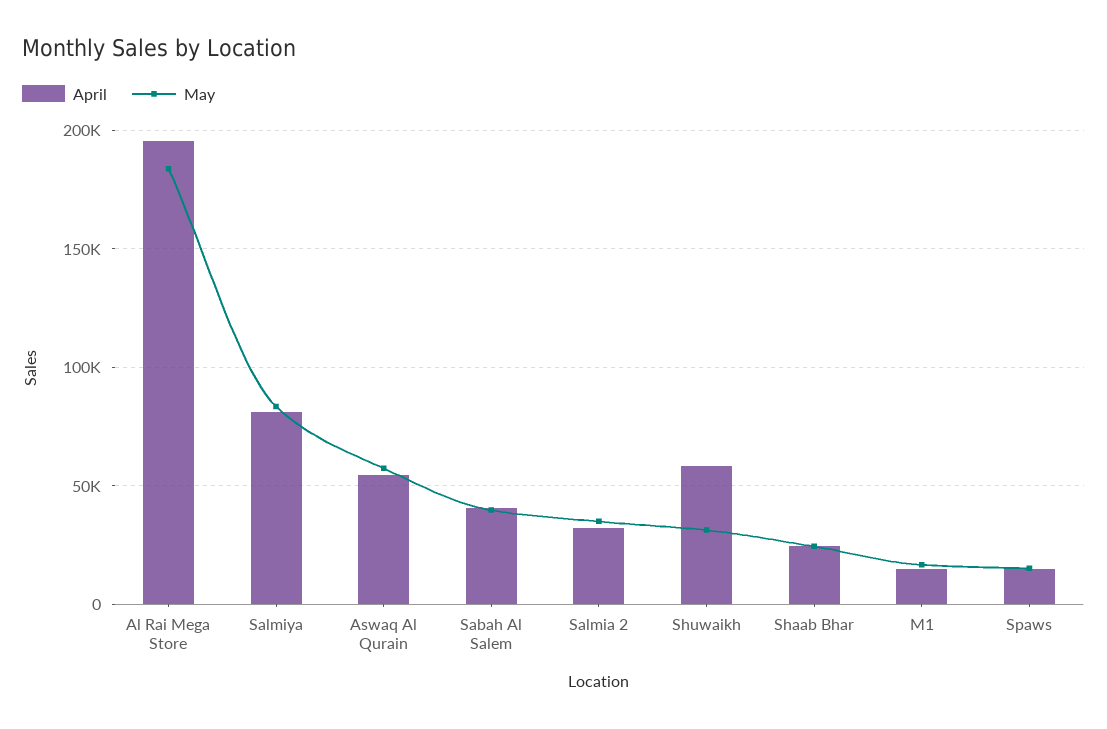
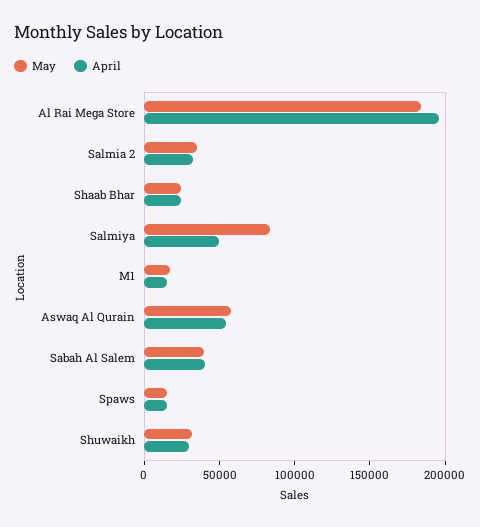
April, Salmiya: 80000 -> 50000
April, Shuwaikh: 60000 -> 30000

